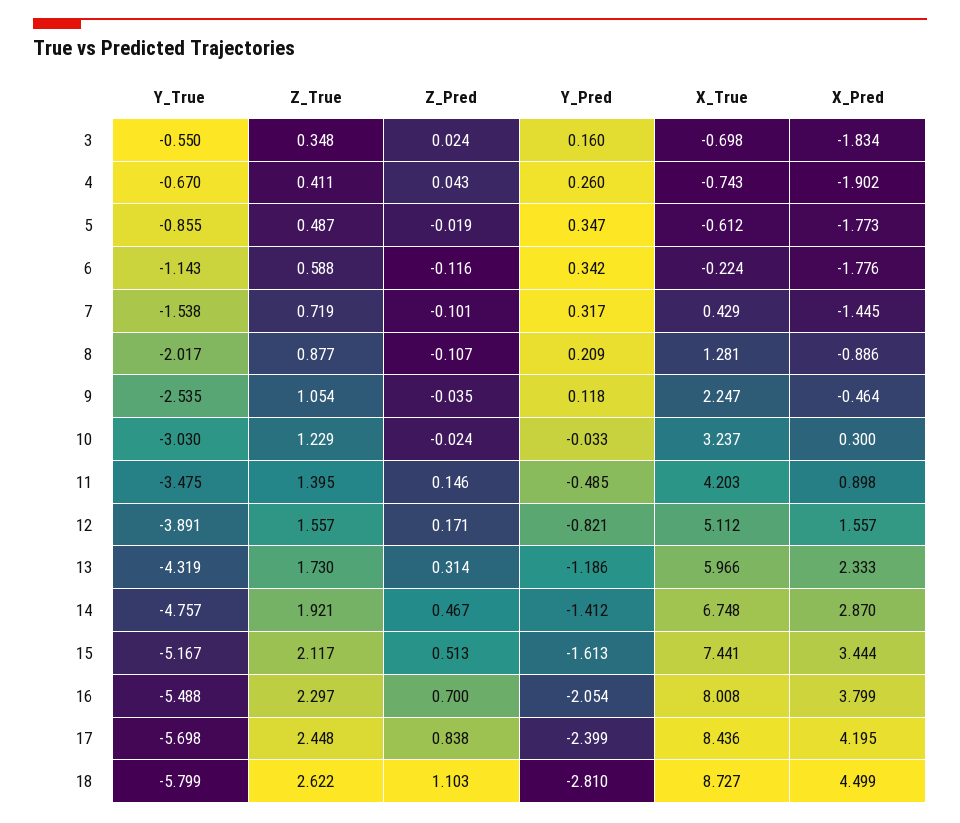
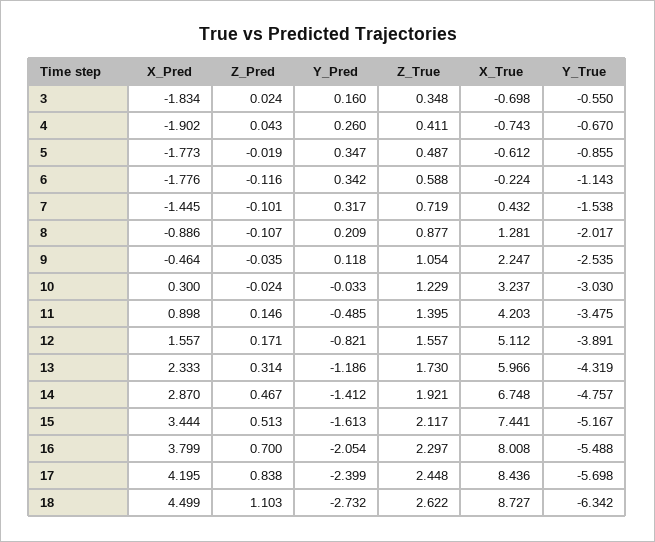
X_True, 7: 0.429 -> 0.432
Y_True, 18: -5.799 -> -6.342
Y_Pred, 18: -2.81 -> -2.732

